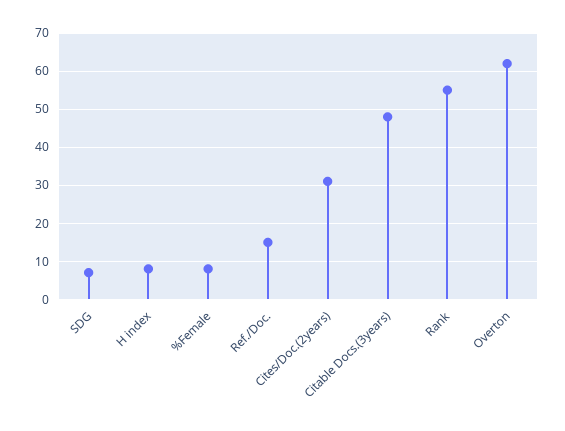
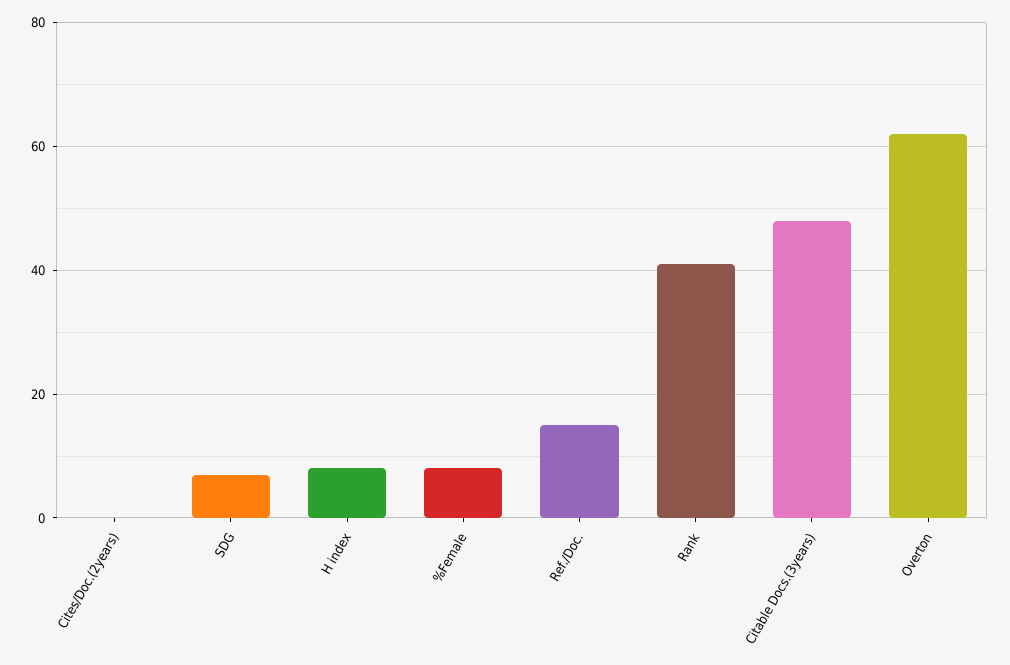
Cites/Doc.(2years): 30 -> 0
Rank: 55 -> 40

